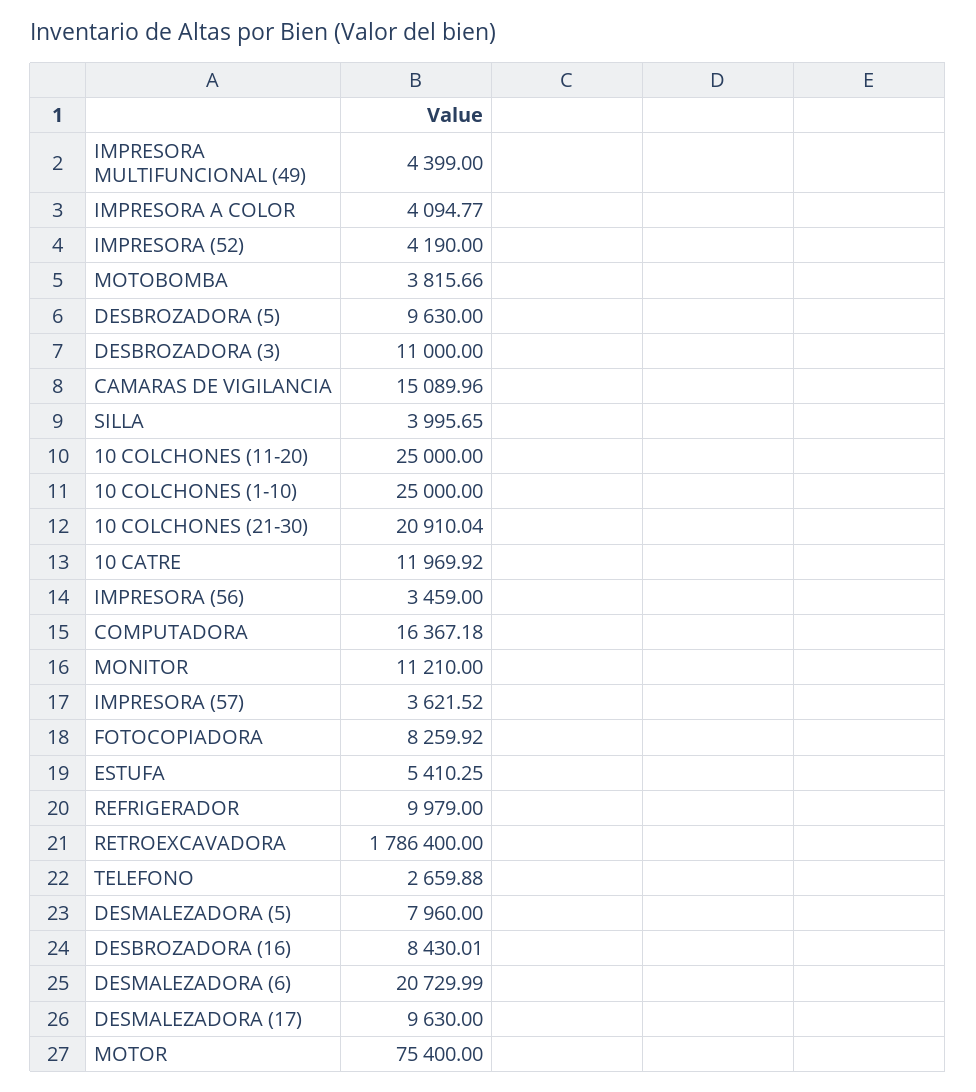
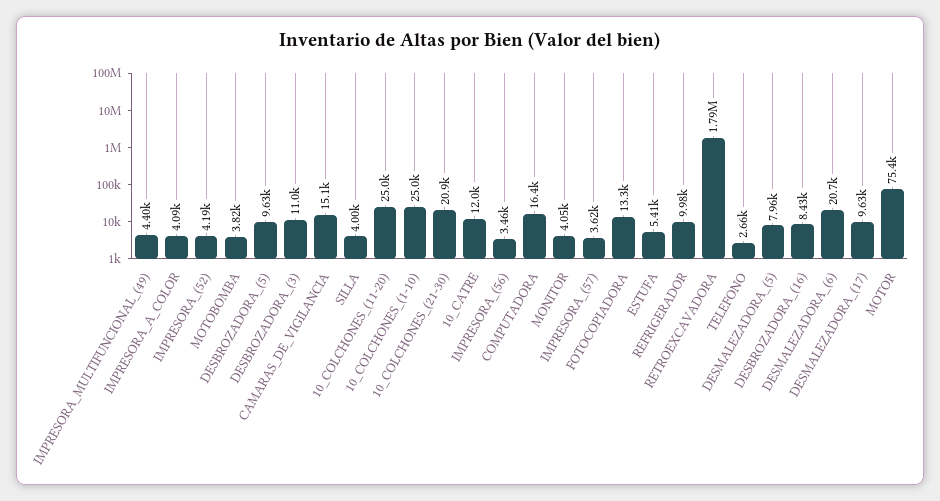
MONITOR: 11210 -> 4050
FOTOCOPIADORA: 8259.92 -> 13300

